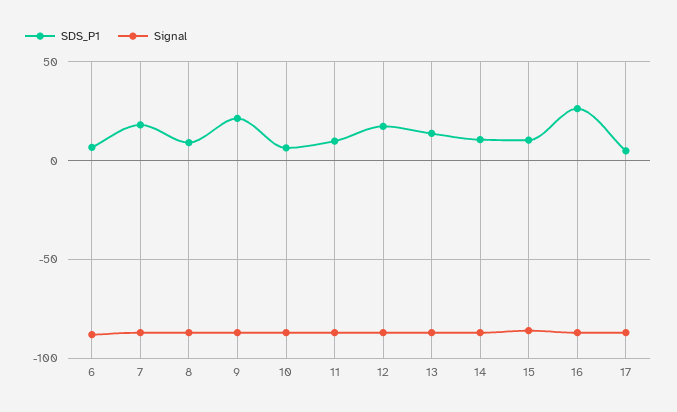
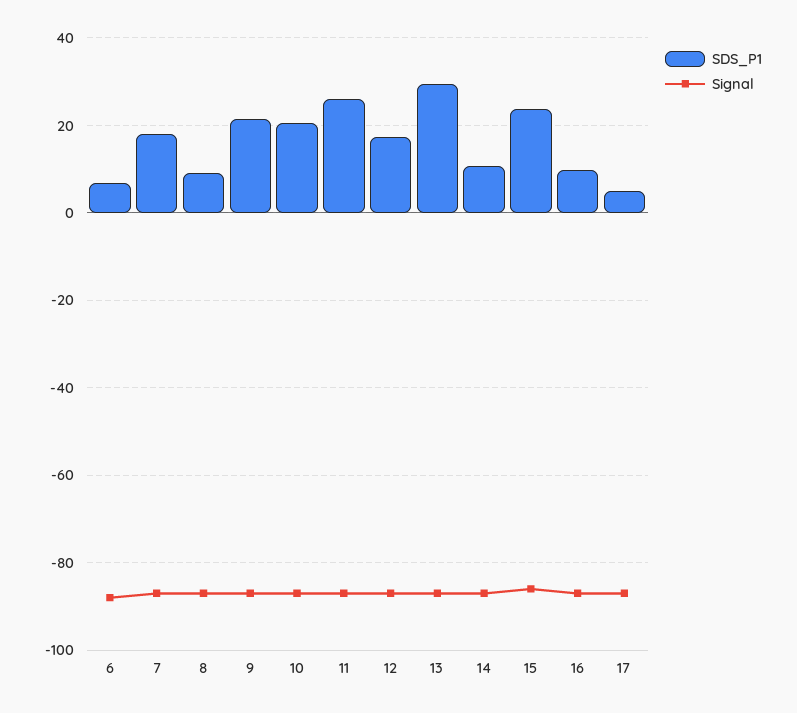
SDS_P1, 10: 5 -> 20
SDS_P1, 11: 10 -> 26
SDS_P1, 13: 15 -> 30
SDS_P1, 15: 10 -> 24
SDS_P1, 16: 25 -> 10

